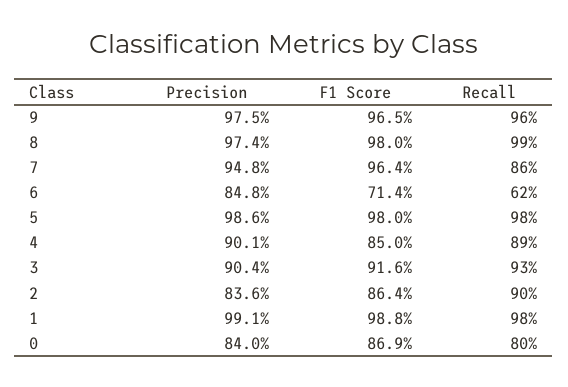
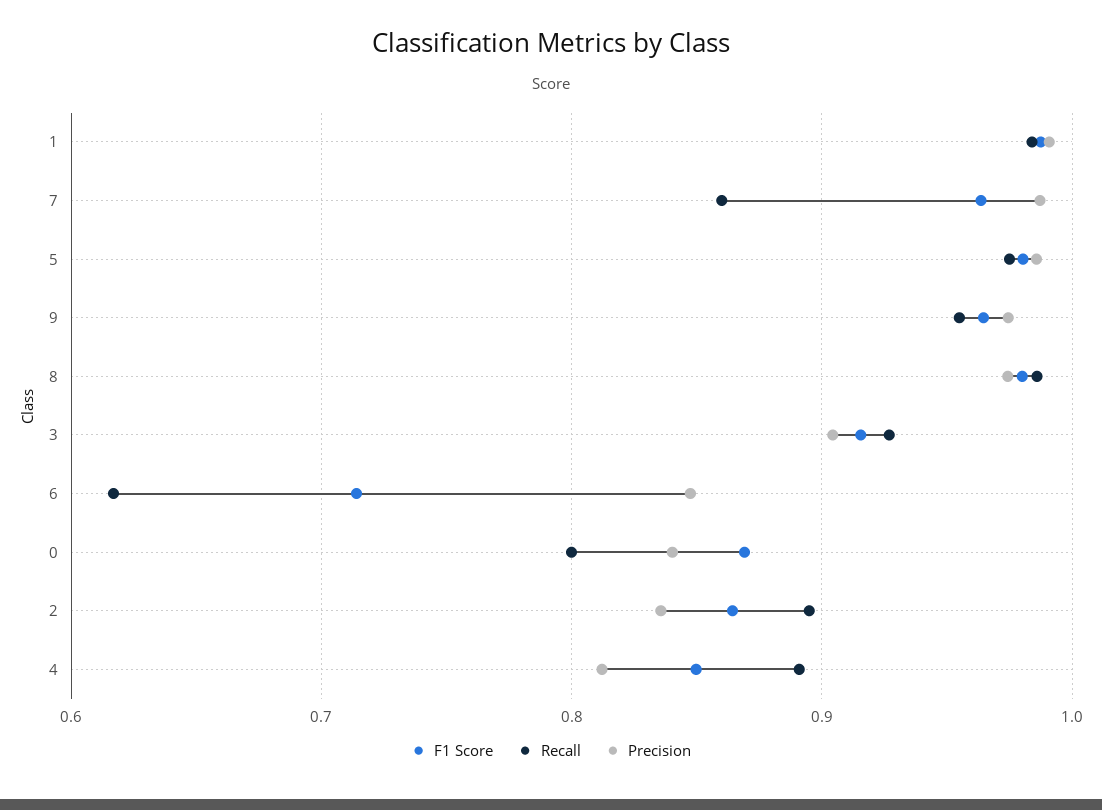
Precision, 7: 0.948 -> 0.99
Precision, 4: 0.901 -> 0.81

